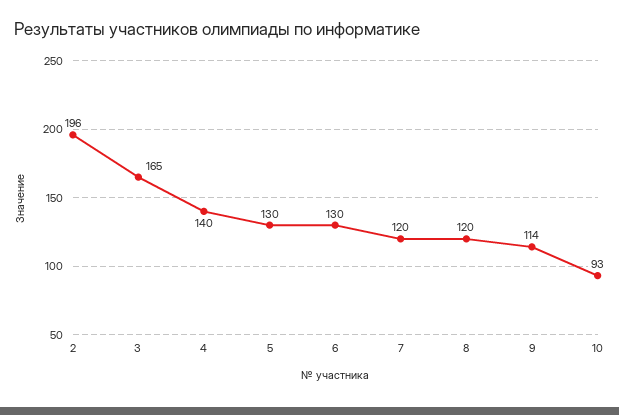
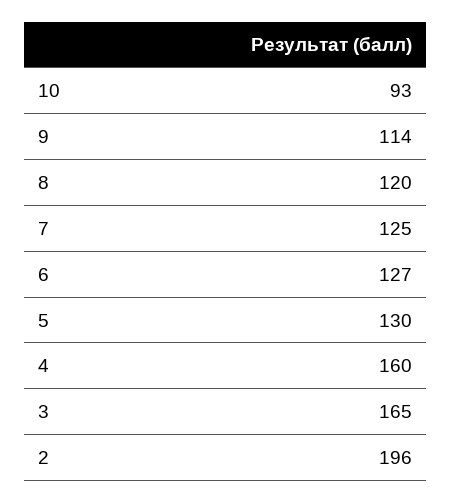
4: 140 -> 160
6: 130 -> 127
7: 120 -> 125

